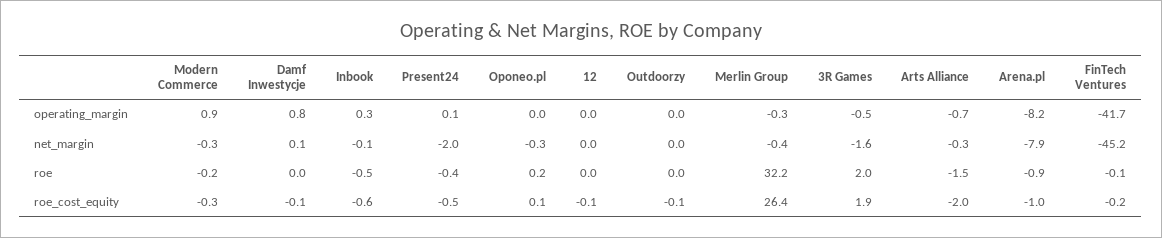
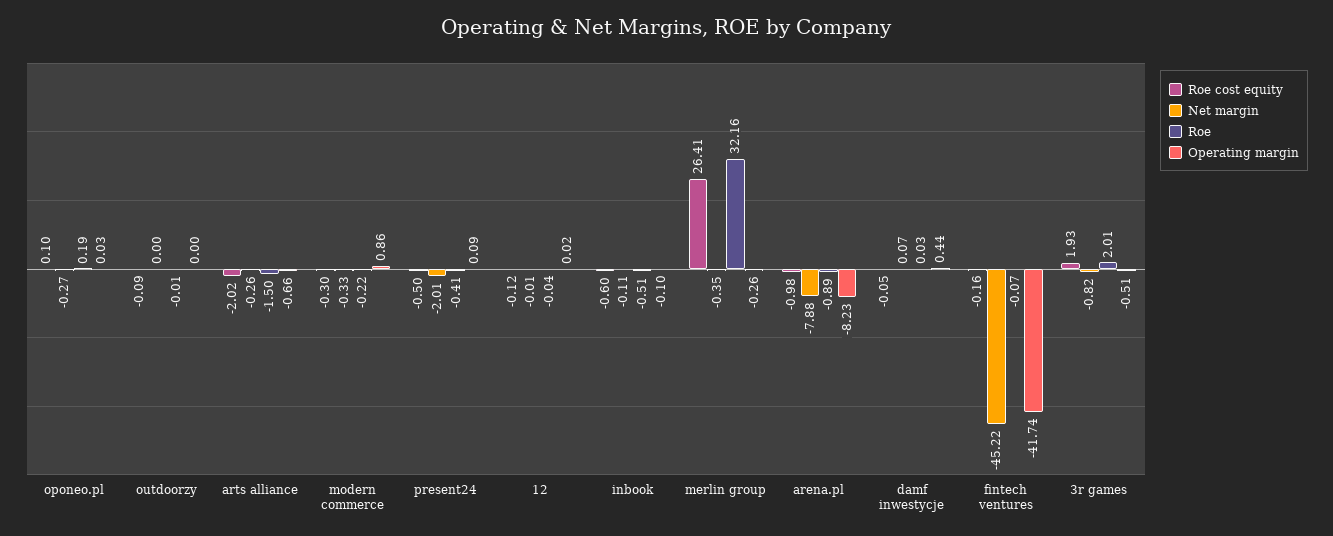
operating_margin, Damf Inwestycje: 0.8 -> 0.44
operating_margin, Inbook: 0.3 -> -0.1
net_margin, 3R Games: -1.6 -> -0.82

